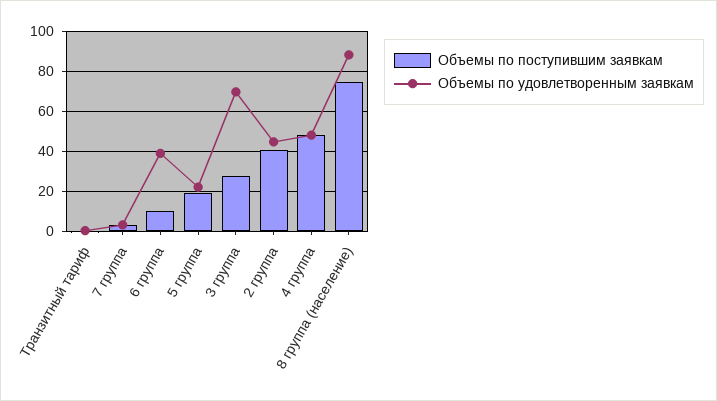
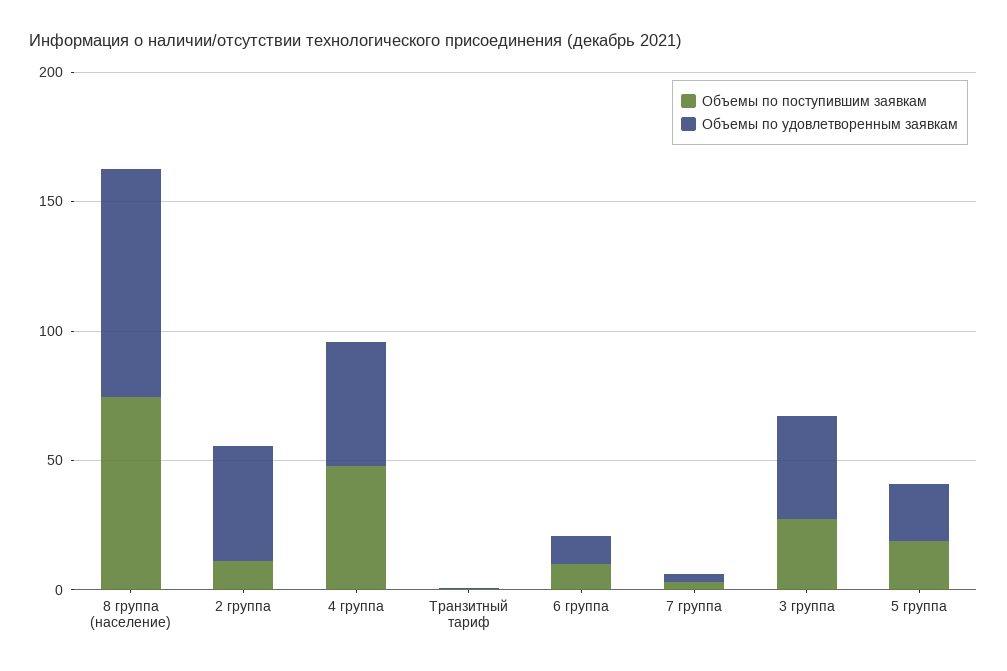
Объемы по удовлетворенным заявкам, 6 группа: 40 -> 10
Объемы по удовлетворенным заявкам, 3 группа: 70 -> 40
Объемы по поступившим заявкам, 2 группа: 40 -> 10

